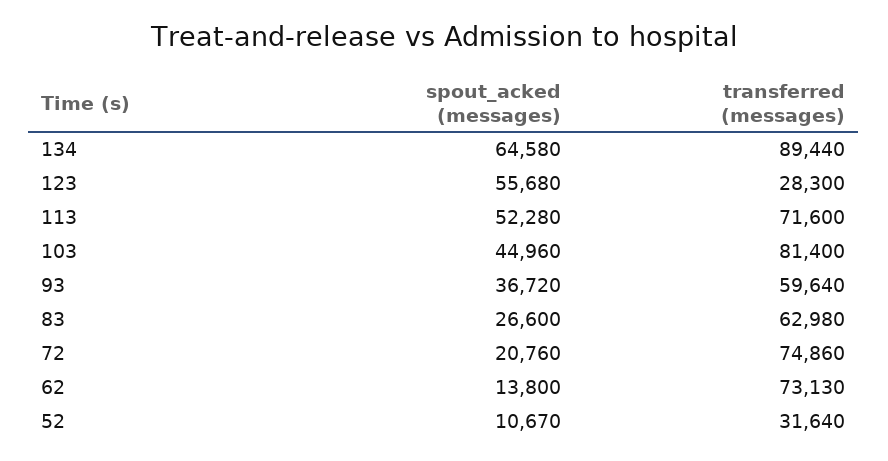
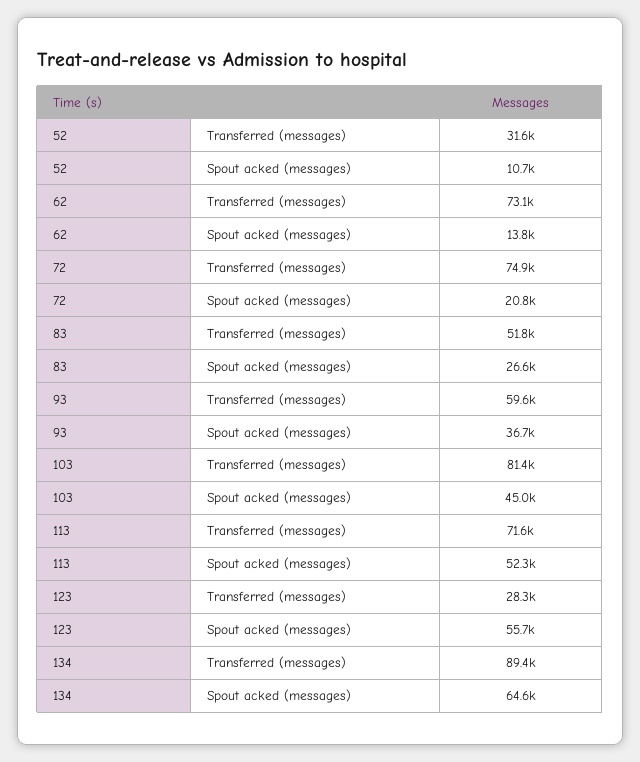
transferred (messages), 83: 62980 -> 51800

